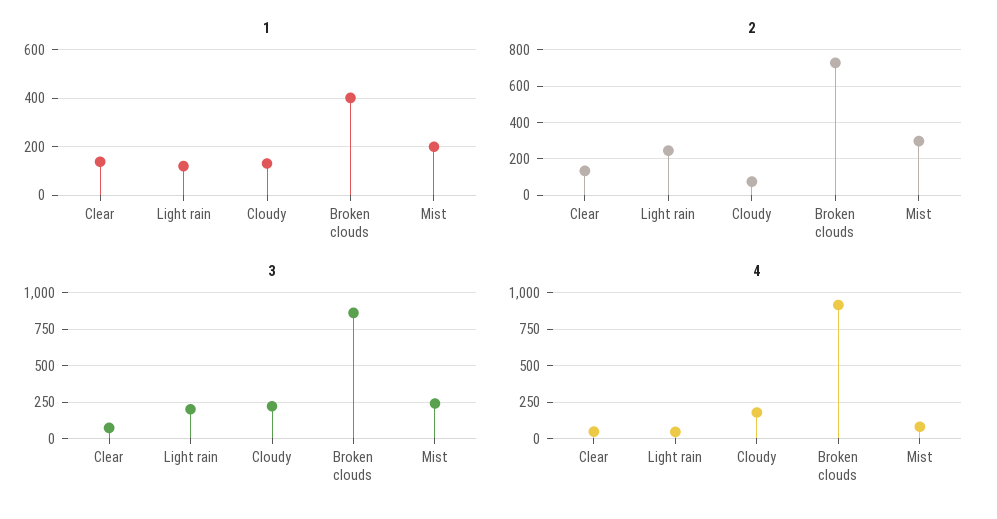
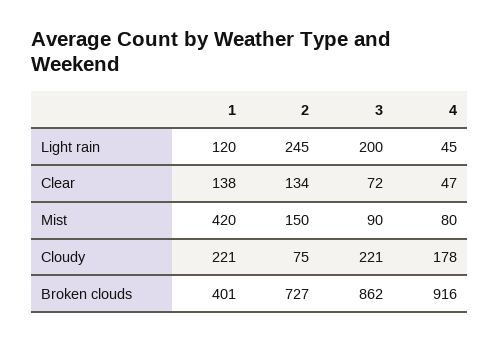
1, Cloudy: 125 -> 221
1, Mist: 200 -> 420
2, Mist: 300 -> 150
3, Mist: 250 -> 90

